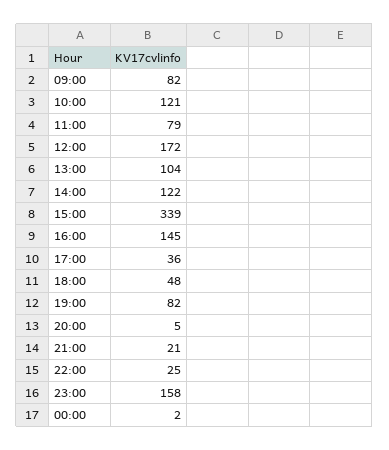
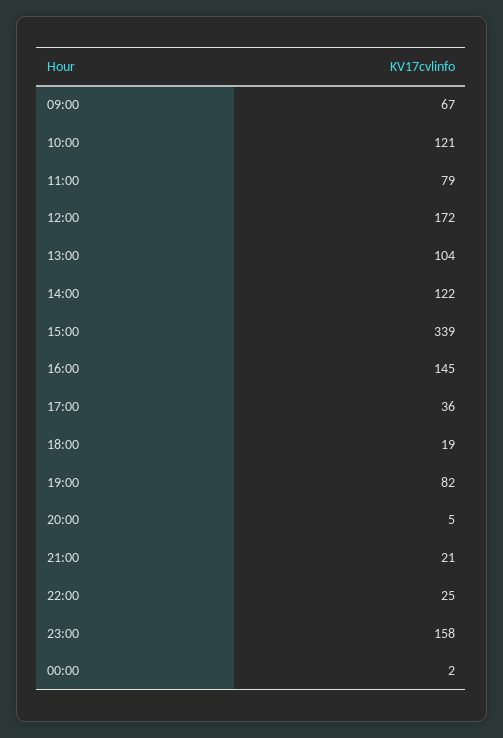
09:00: 82 -> 67
18:00: 48 -> 19

